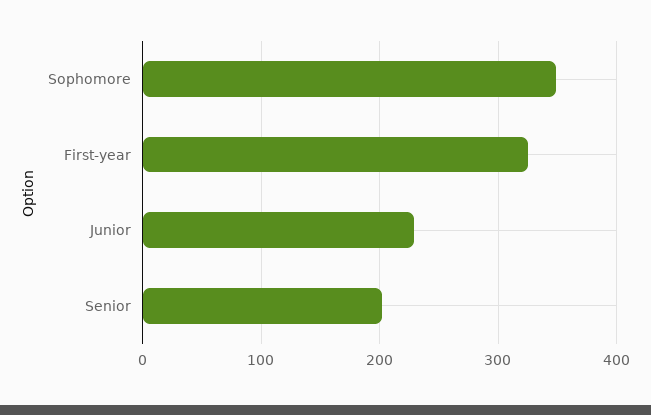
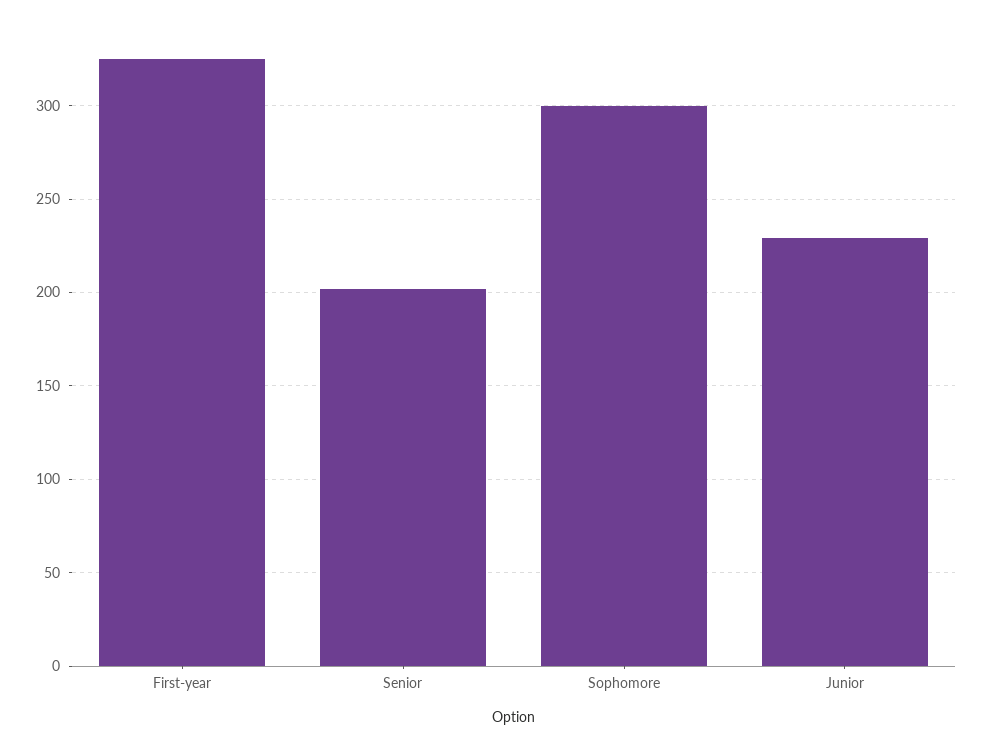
Sophomore: 350 -> 300

